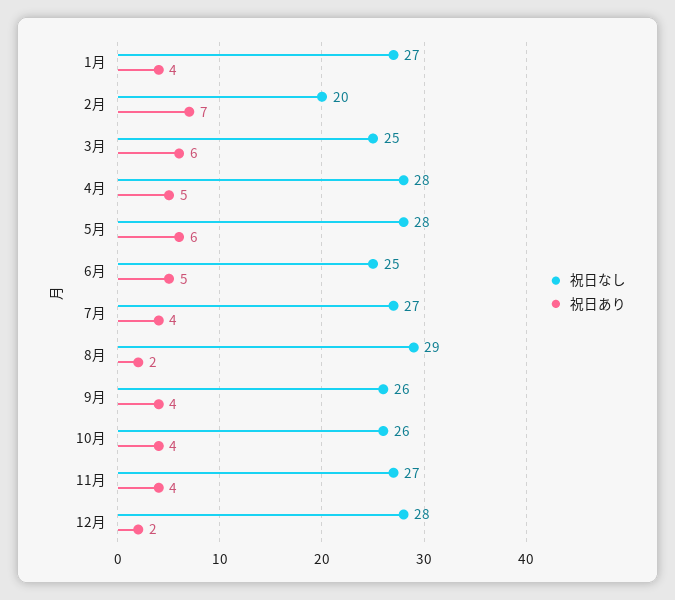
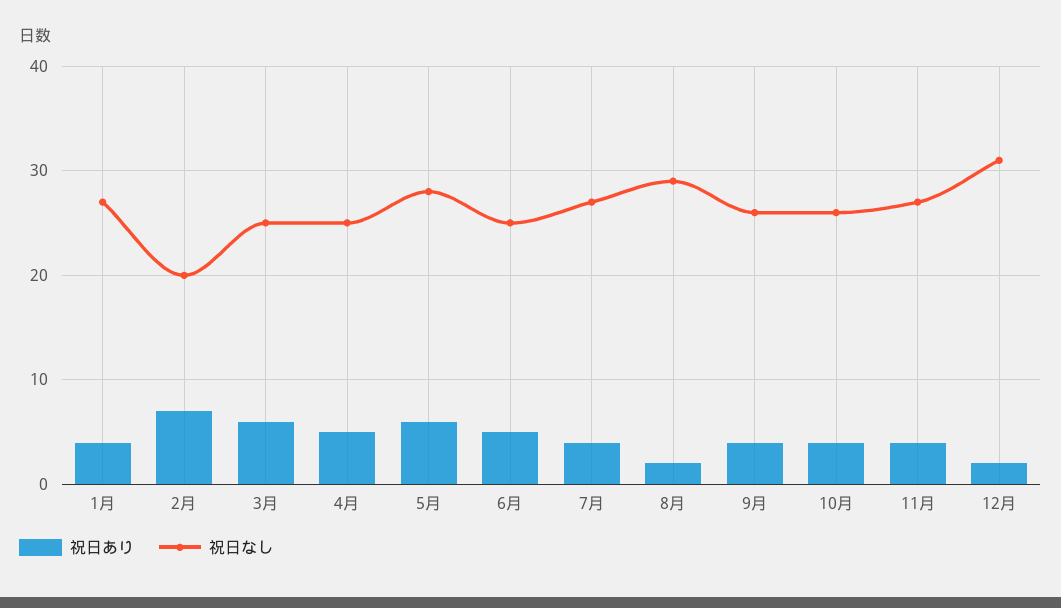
祝日なし, 4月: 28 -> 25
祝日なし, 12月: 28 -> 31

